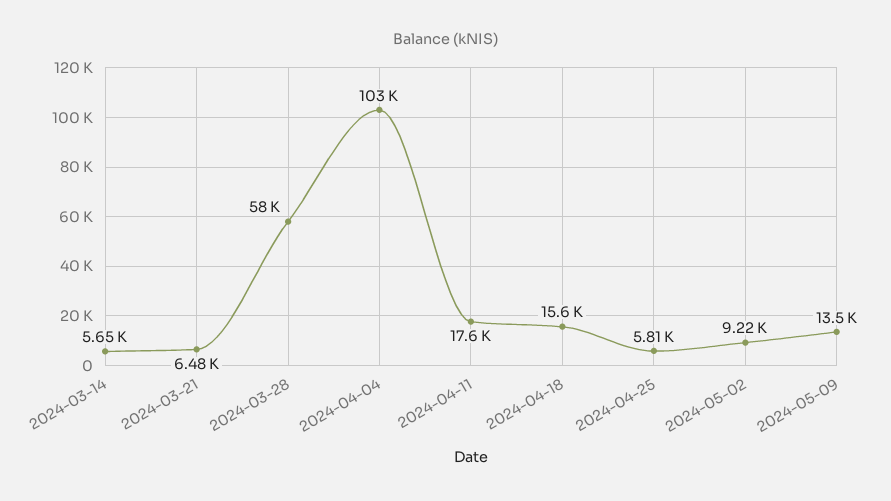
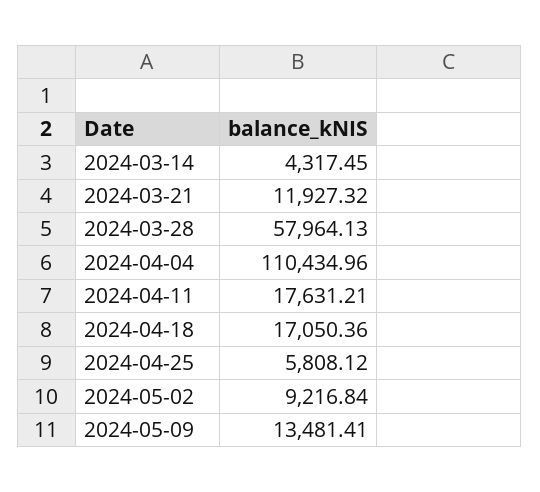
2024-03-14: 5650 -> 4317.45
2024-03-21: 6480 -> 11927.32
2024-04-04: 103000 -> 110434.96
2024-04-18: 15600 -> 17050.36

